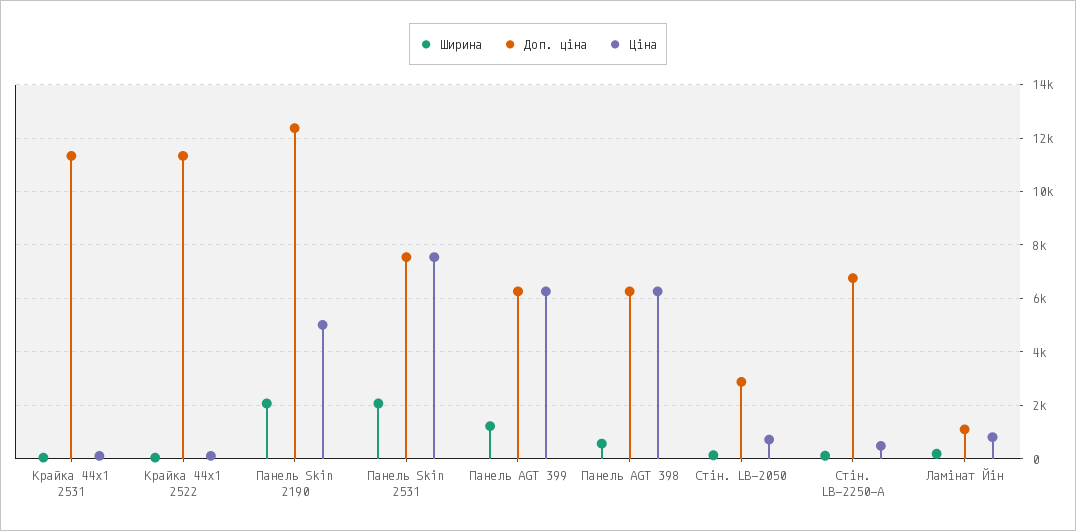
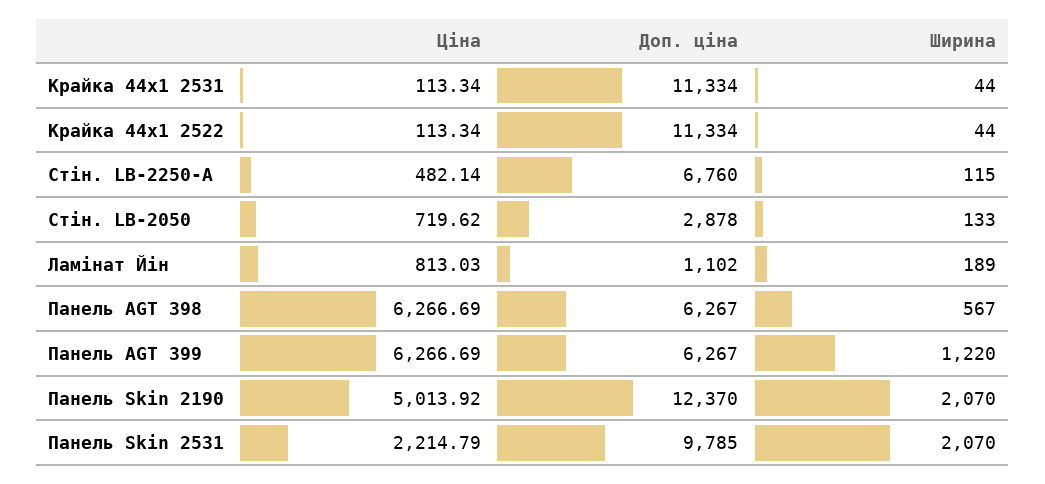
Доп. ціна, Панель Skin 2531: 7500 -> 9785
Ціна, Панель Skin 2531: 7500 -> 2214.79

